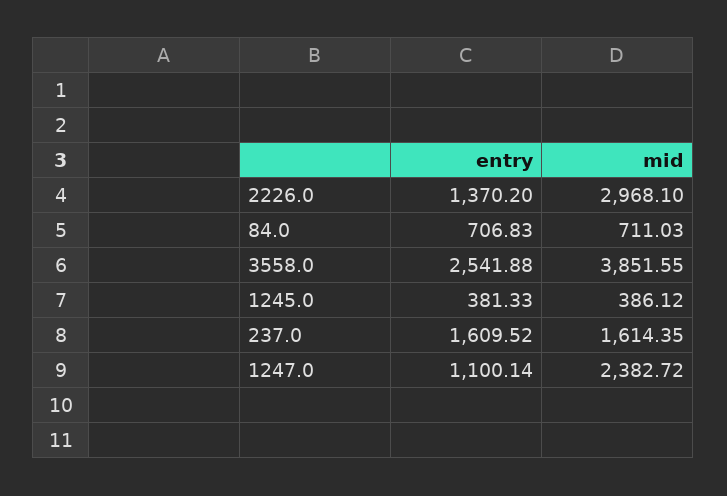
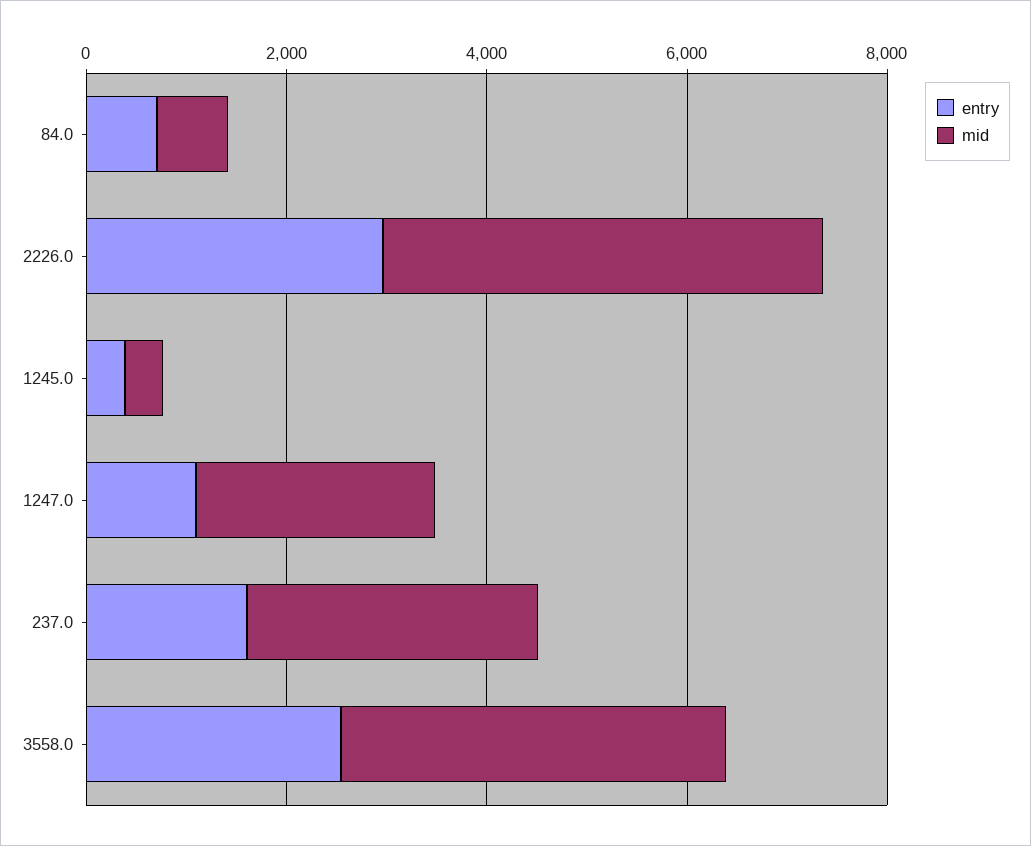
entry, 2226.0: 1370.2 -> 3000
mid, 2226.0: 2968.1 -> 4500
mid, 237.0: 1614.35 -> 3000

